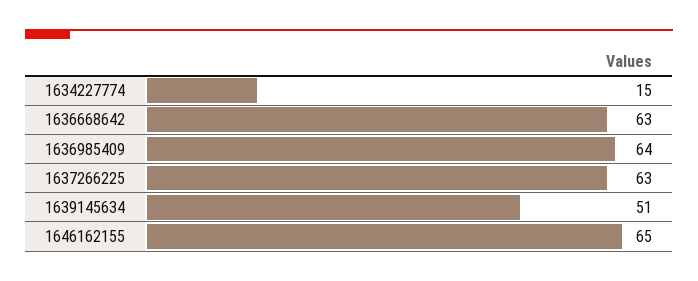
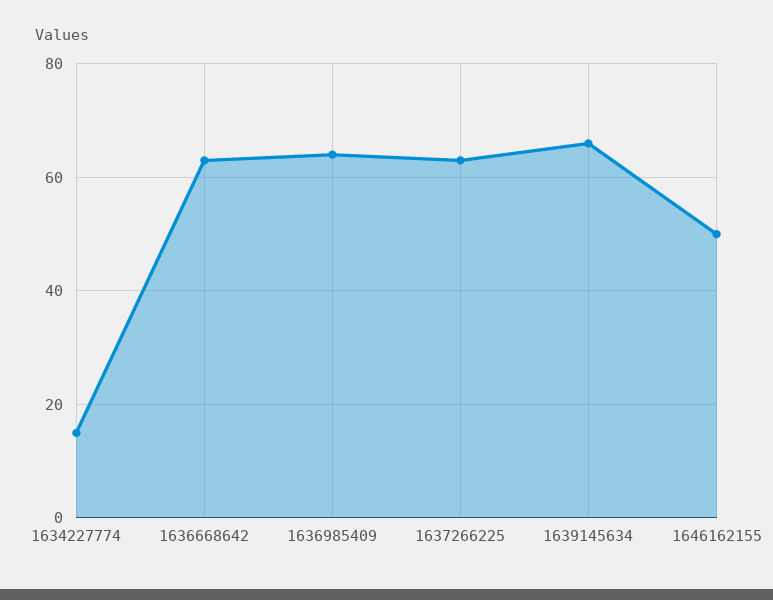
1639145634: 51 -> 65
1646162155: 65 -> 50

